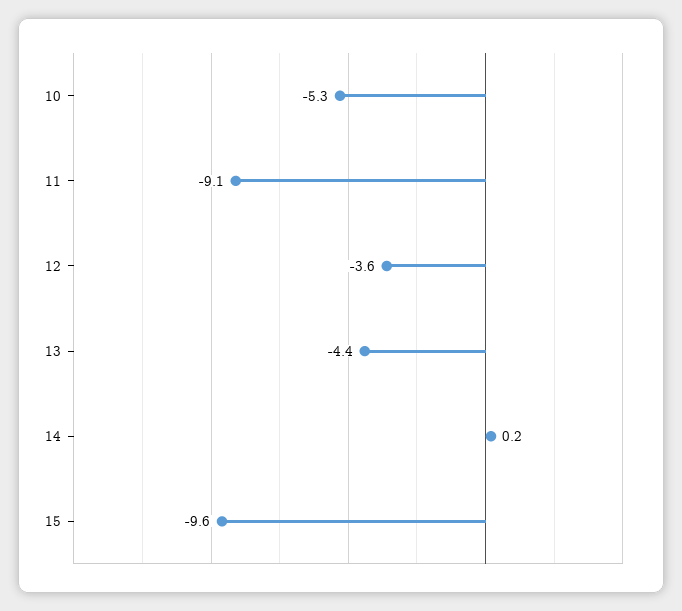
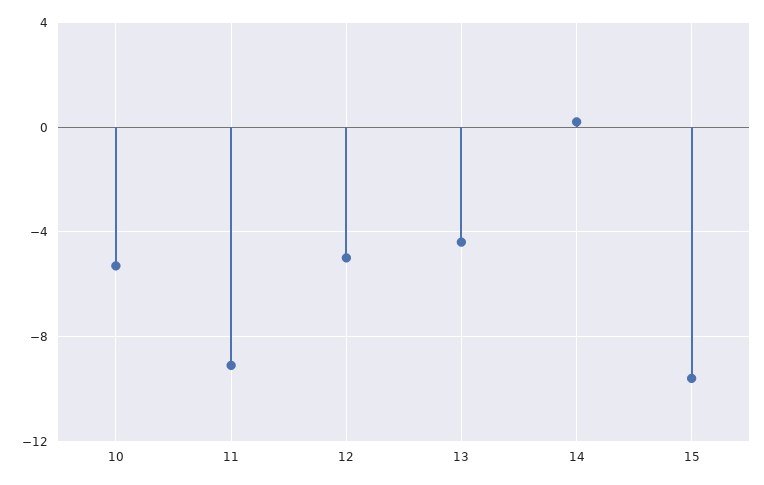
12: -3.6 -> -5

